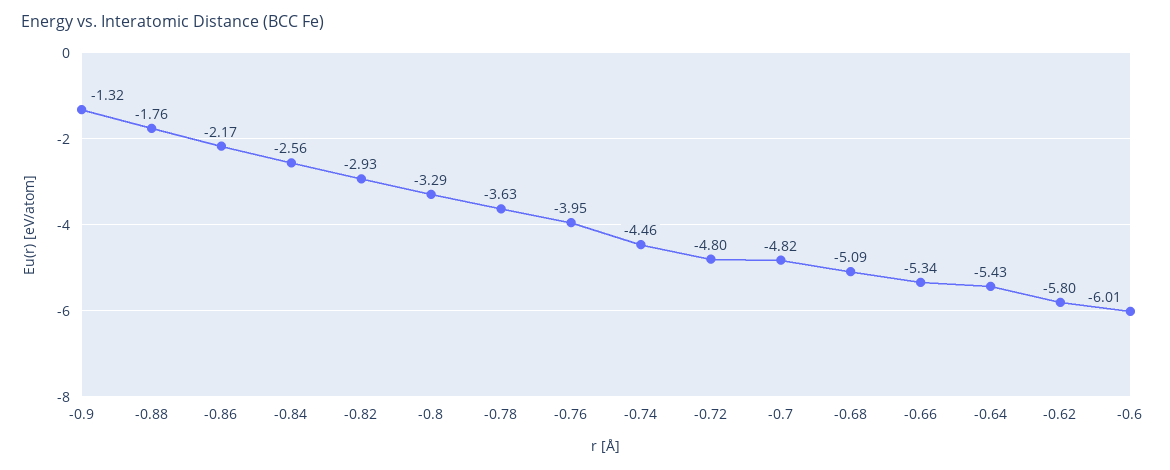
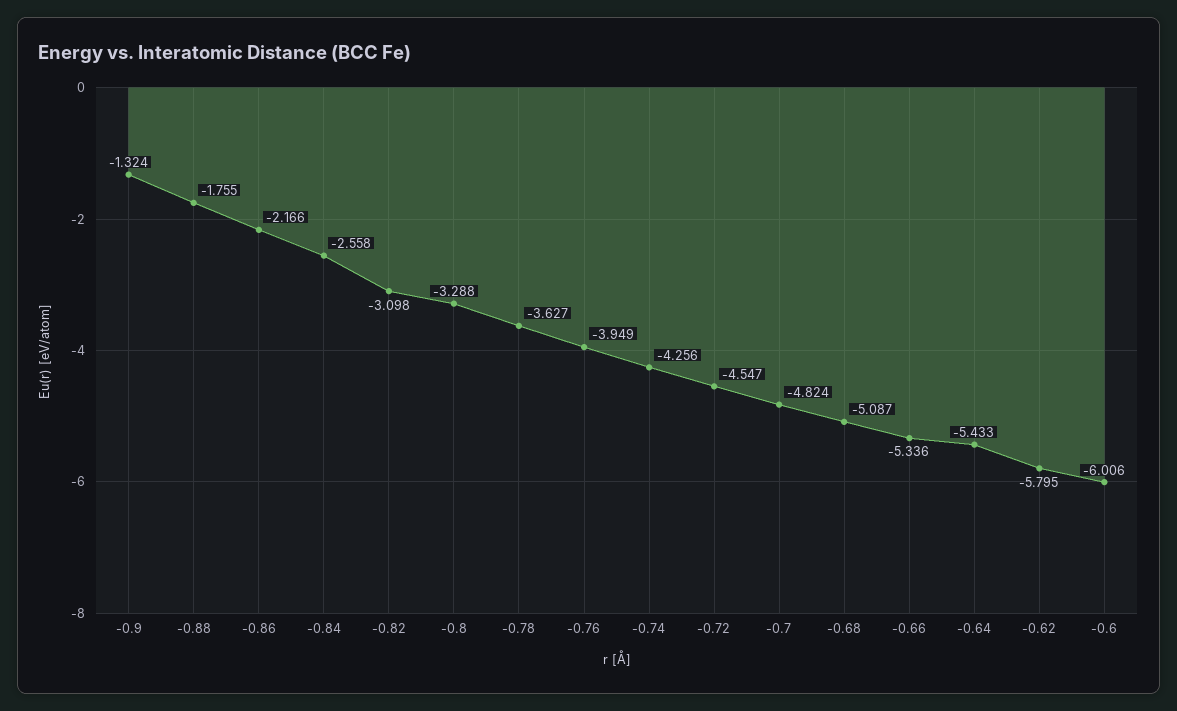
-0.82: -2.93 -> -3.098
-0.74: -4.46 -> -4.256
-0.72: -4.8 -> -4.547

